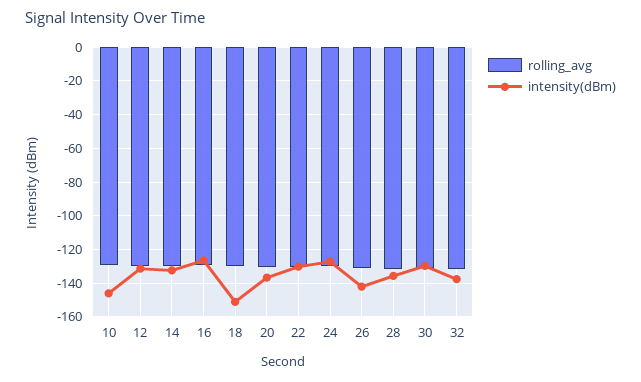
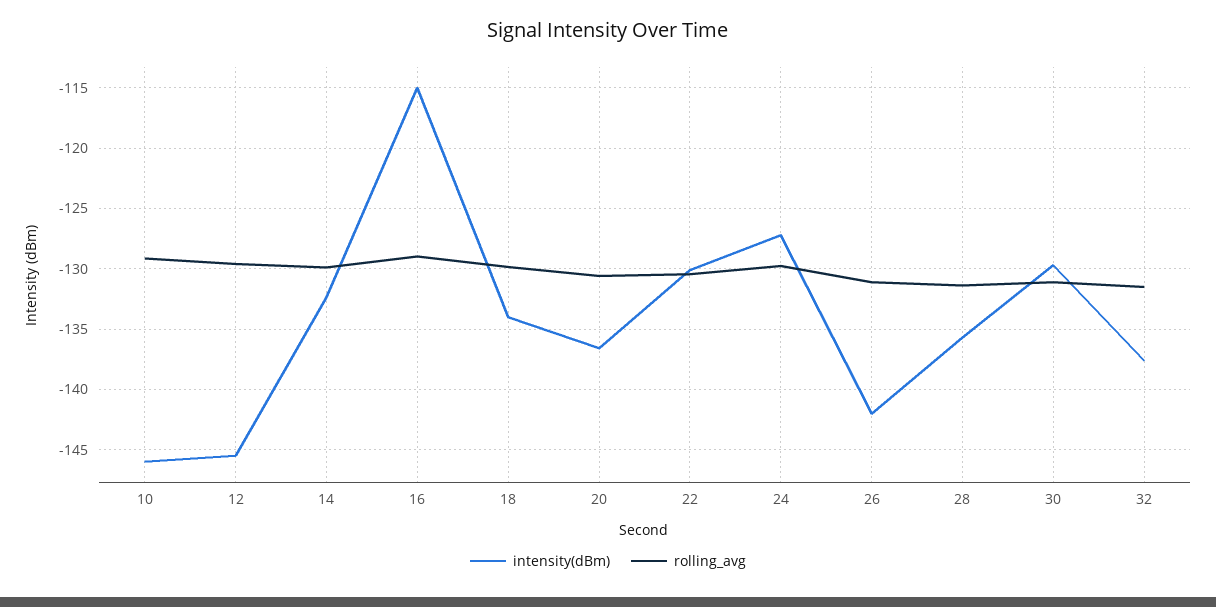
intensity(dBm), 12: -130 -> -145.5
intensity(dBm), 16: -125 -> -115
intensity(dBm), 18: -150 -> -134

